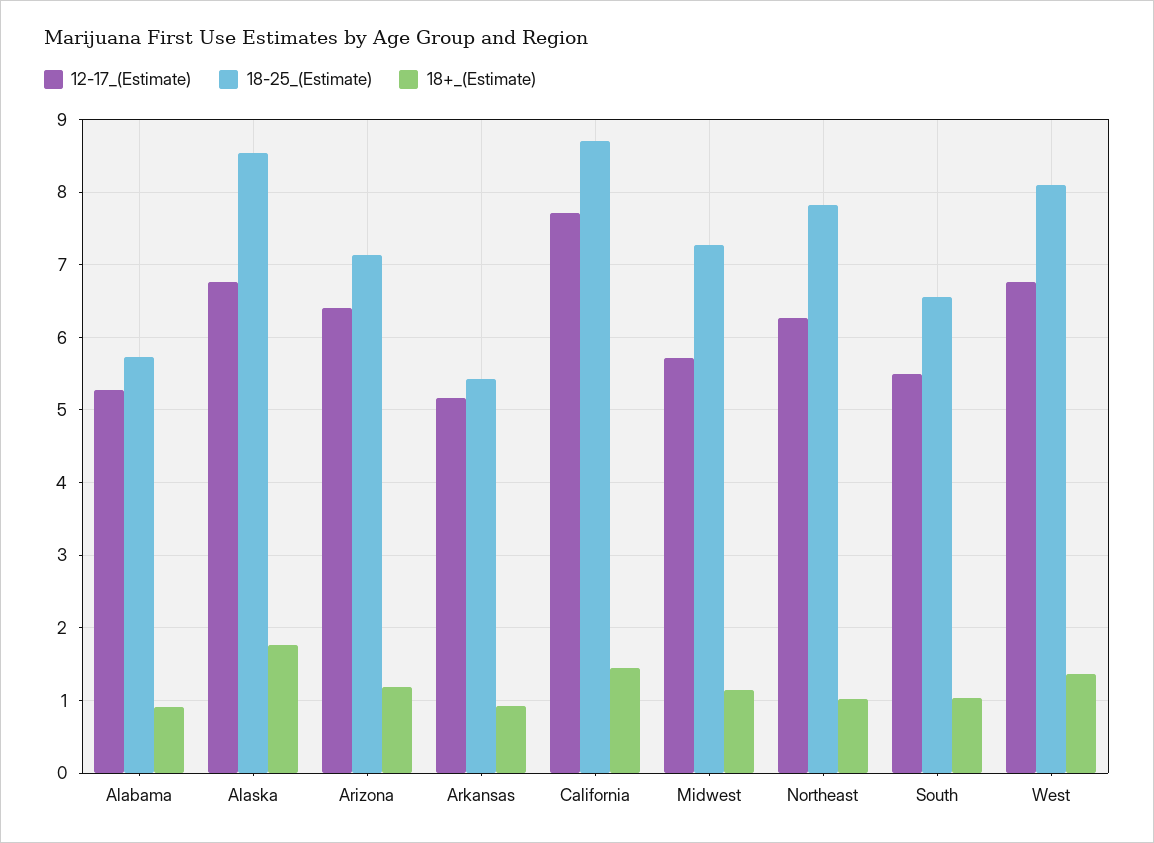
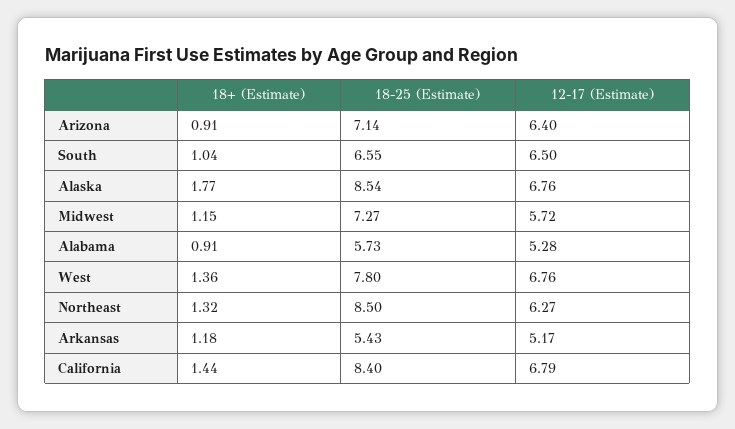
18+_(Estimate), Arizona: 1.2 -> 0.91
18+_(Estimate), Arkansas: 0.9 -> 1.18
12-17_(Estimate), California: 7.7 -> 6.79
18-25_(Estimate), California: 8.7 -> 8.4
18-25_(Estimate), Northeast: 7.8 -> 8.5
18+_(Estimate), Northeast: 1 -> 1.32
12-17_(Estimate), South: 5.5 -> 6.5
18-25_(Estimate), West: 8.1 -> 7.8

